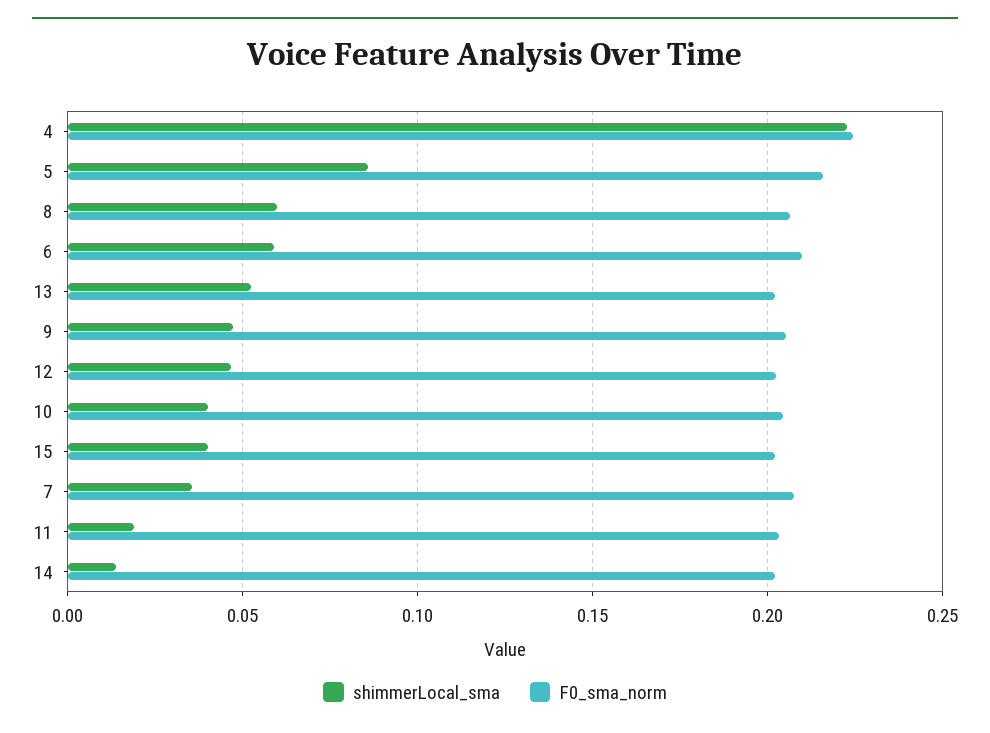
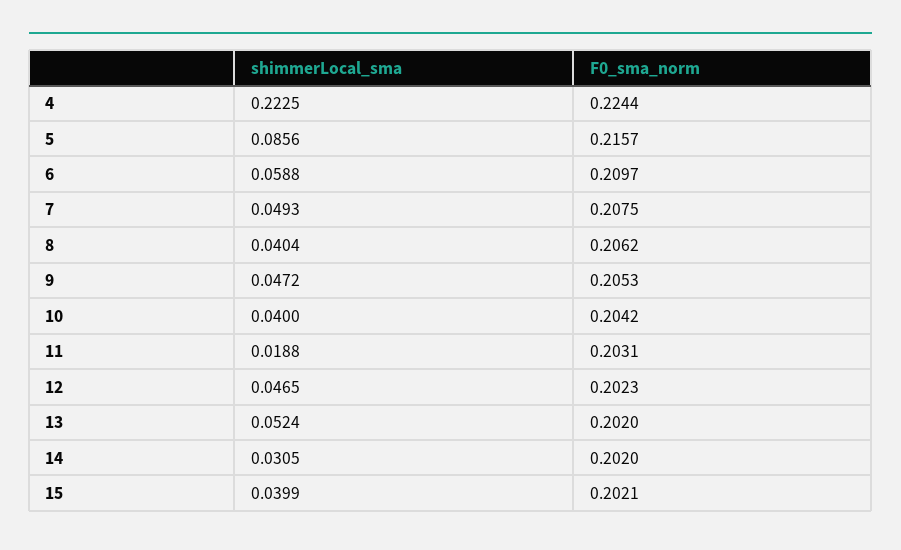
shimmerLocal_sma, 8: 0.06 -> 0.0404
shimmerLocal_sma, 7: 0.035 -> 0.0493
shimmerLocal_sma, 14: 0.015 -> 0.0305

